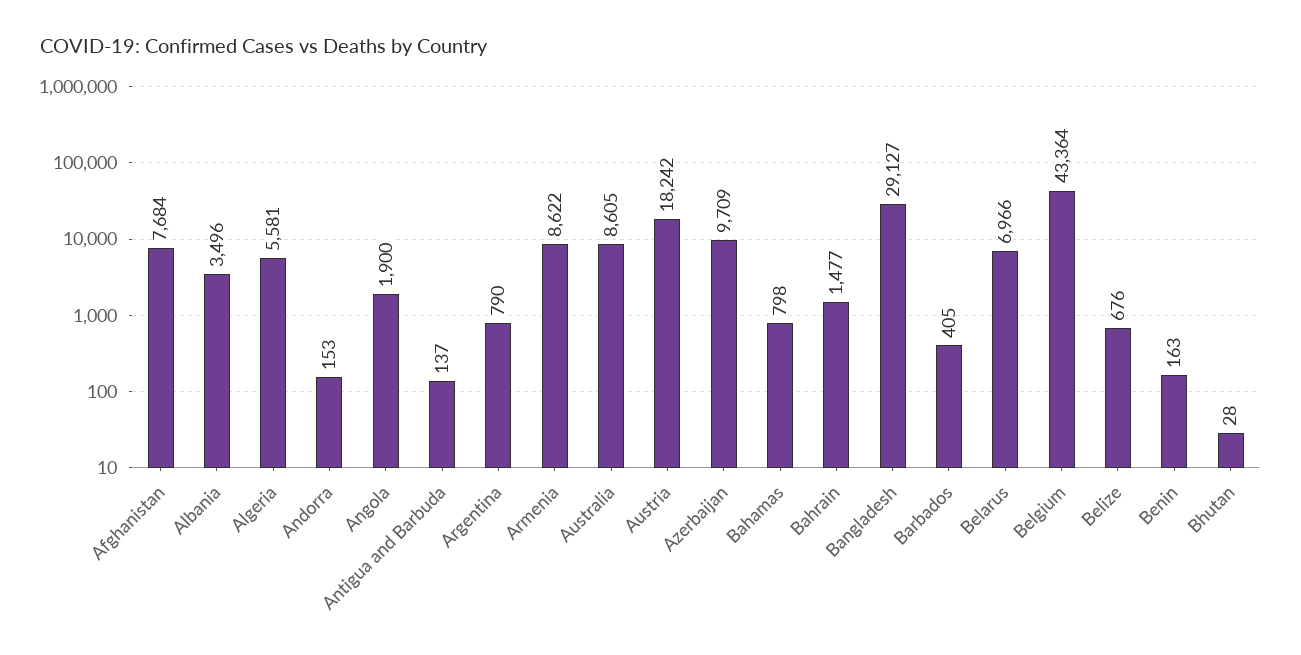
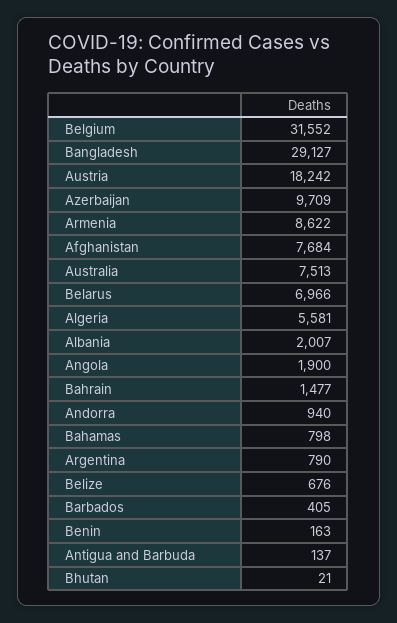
Albania: 3496 -> 2007
Andorra: 153 -> 940
Australia: 8605 -> 7513
Belgium: 43364 -> 31552
Bhutan: 28 -> 21

